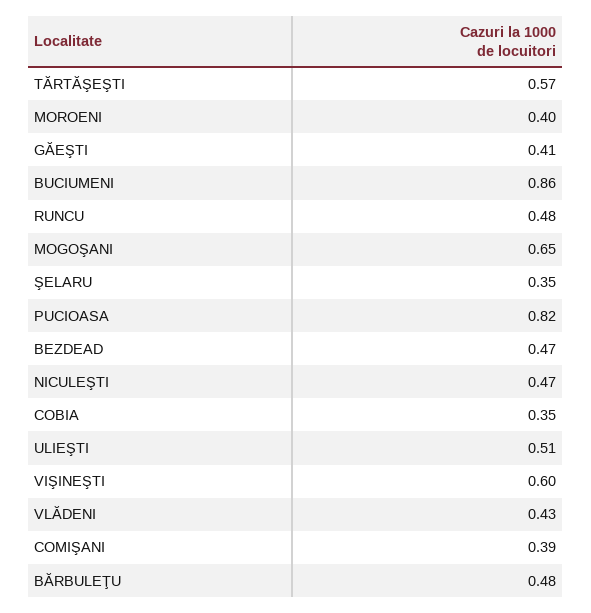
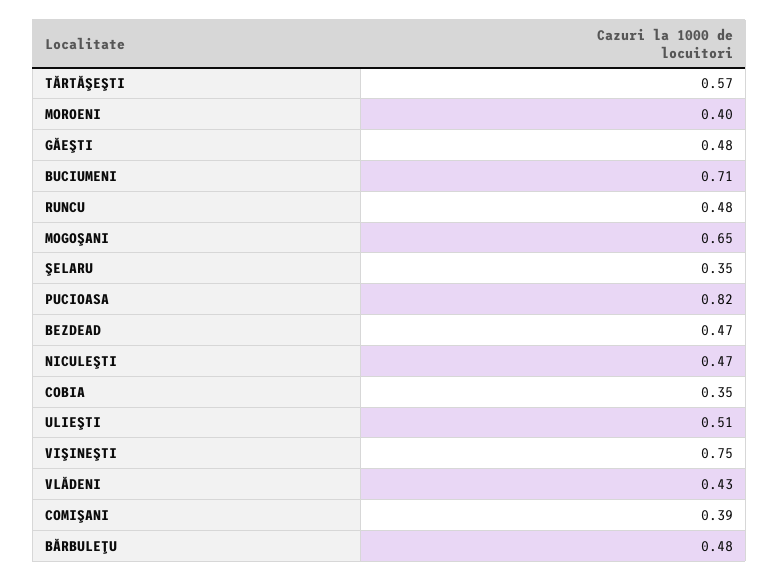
GĂEŞTI: 0.41 -> 0.48
BUCIUMENI: 0.86 -> 0.71
VIŞINEŞTI: 0.6 -> 0.75

